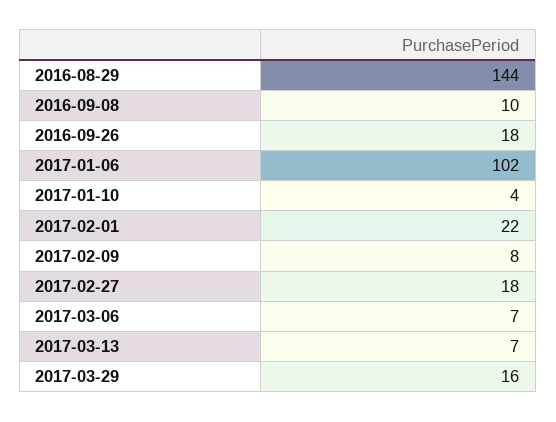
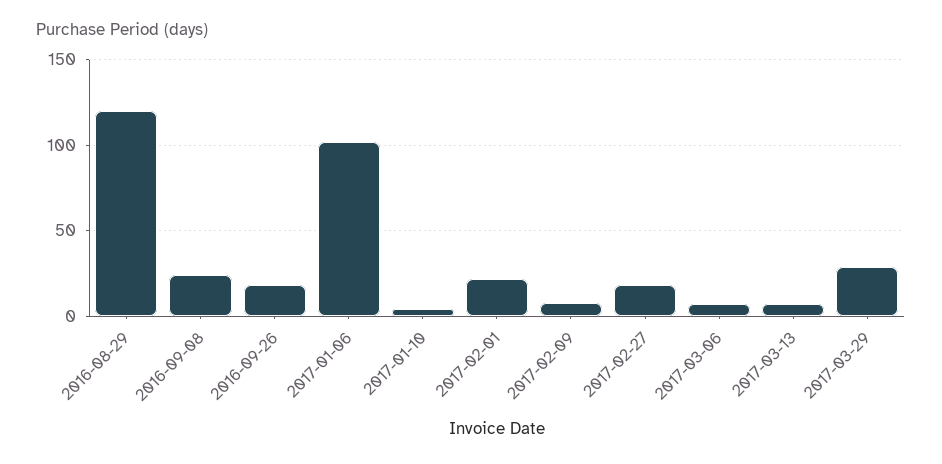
2016-08-29: 144 -> 120
2016-09-08: 10 -> 25
2017-03-29: 16 -> 30

